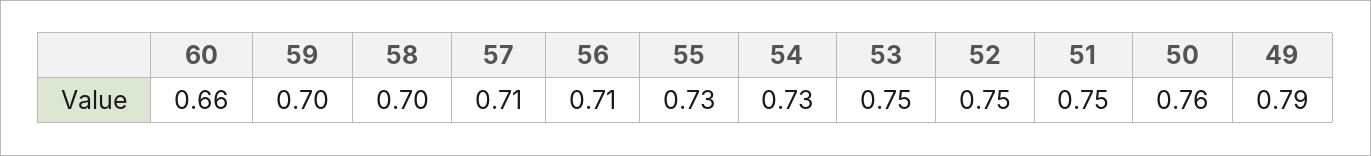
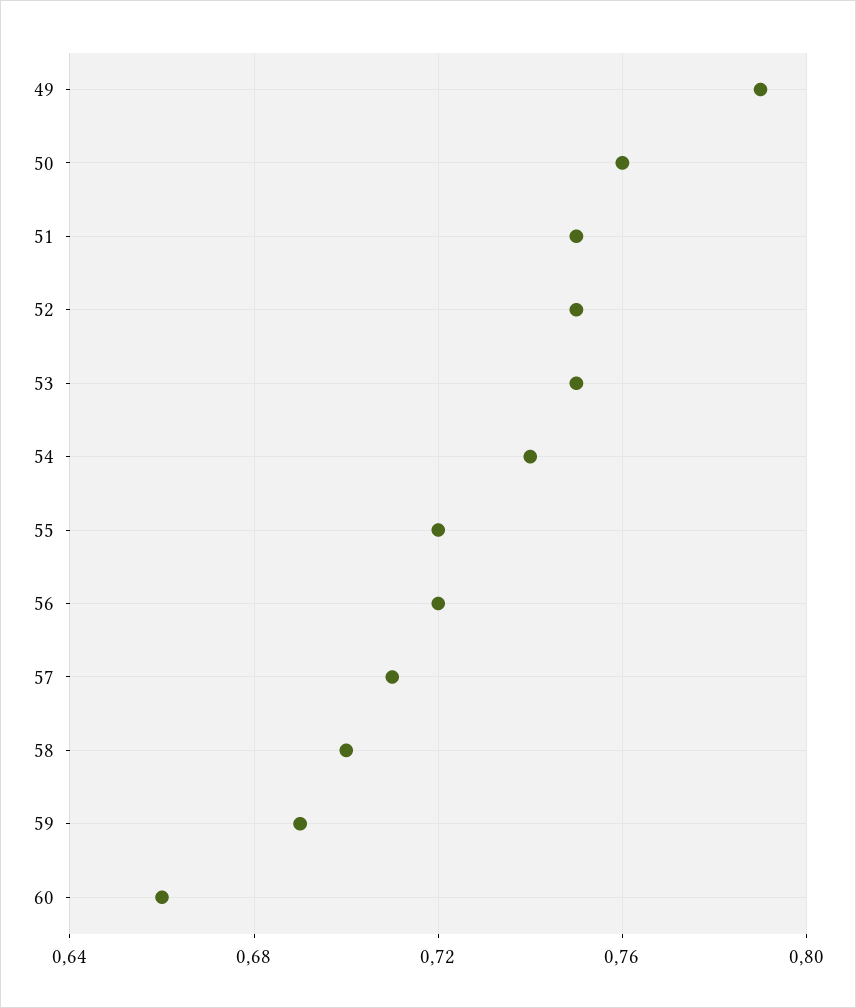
59: 0.7 -> 0.69
56: 0.71 -> 0.72
55: 0.73 -> 0.72
54: 0.73 -> 0.74

